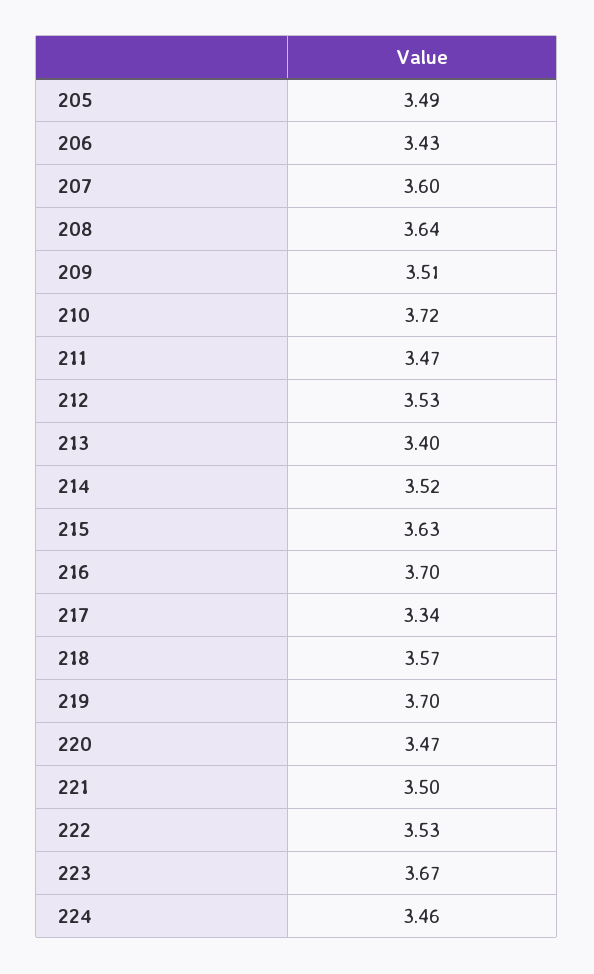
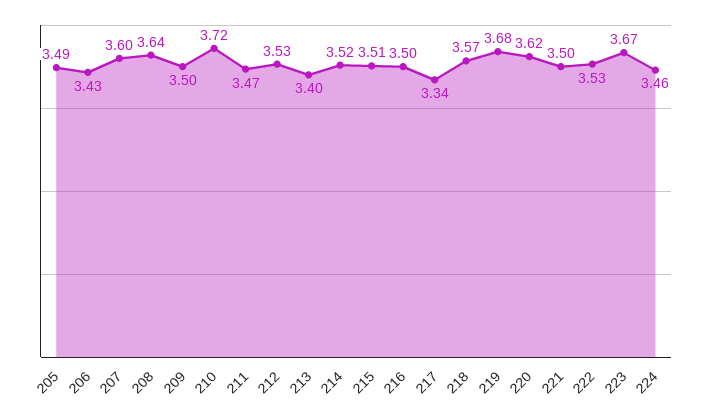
209: 3.51 -> 3.5
215: 3.63 -> 3.51
216: 3.7 -> 3.5
219: 3.7 -> 3.68
220: 3.47 -> 3.62

